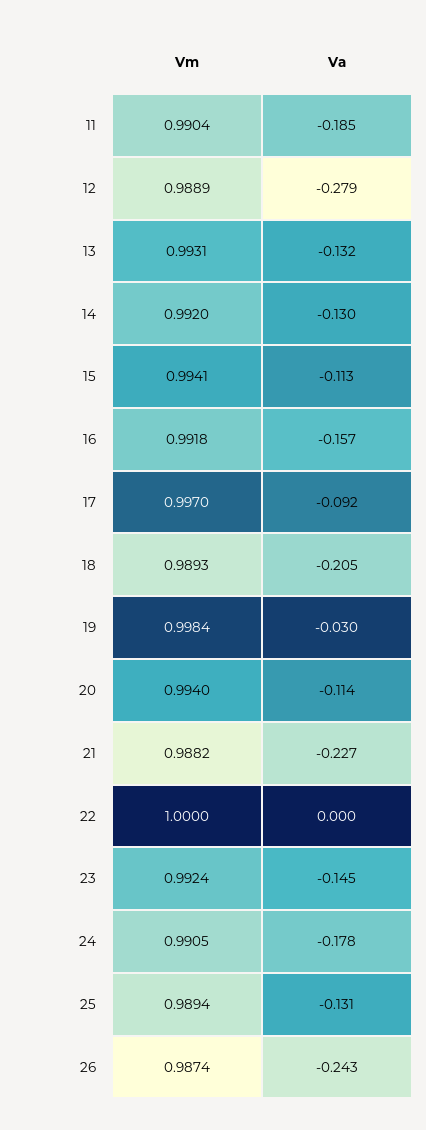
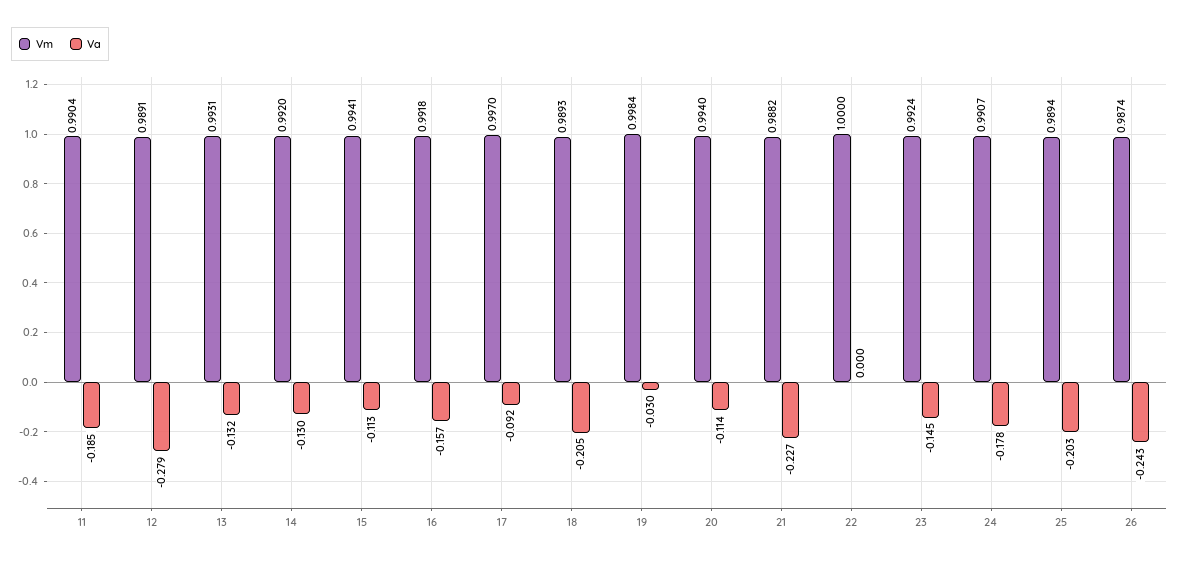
Vm, 12: 0.9889 -> 0.9891
Vm, 24: 0.9905 -> 0.9907
Va, 25: -0.131 -> -0.203

